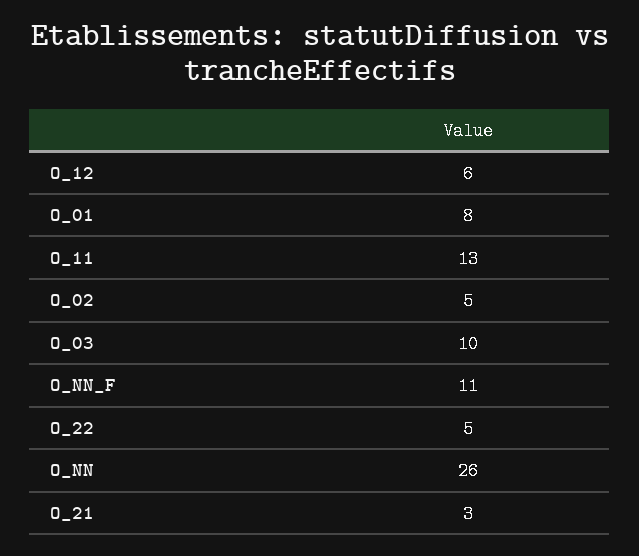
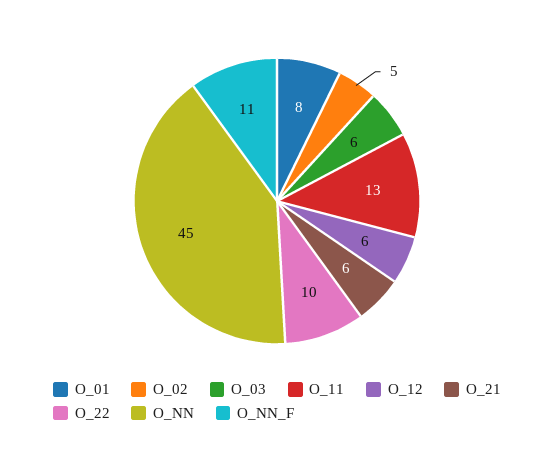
O_03: 10 -> 6
O_22: 5 -> 10
O_NN: 26 -> 45
O_21: 3 -> 6

